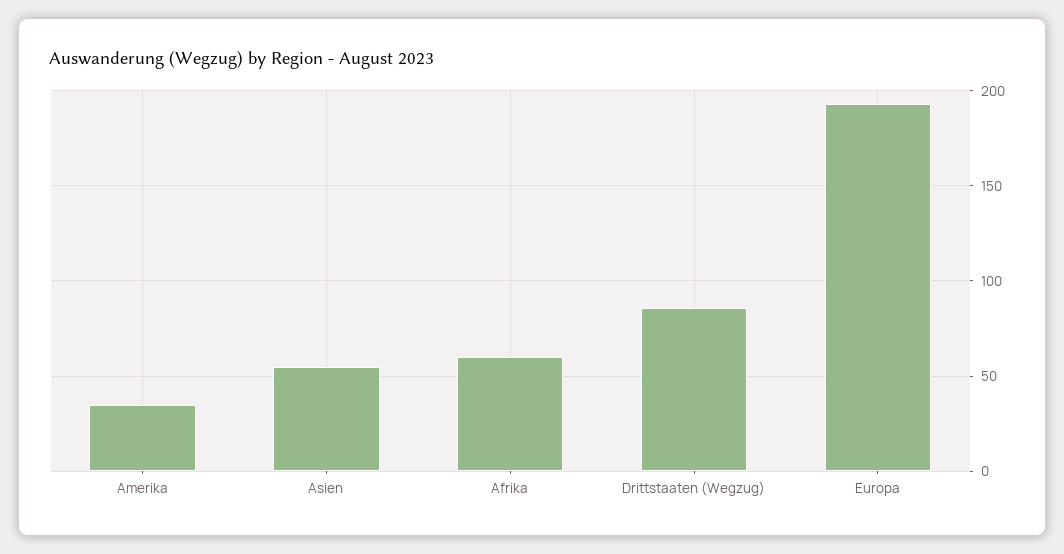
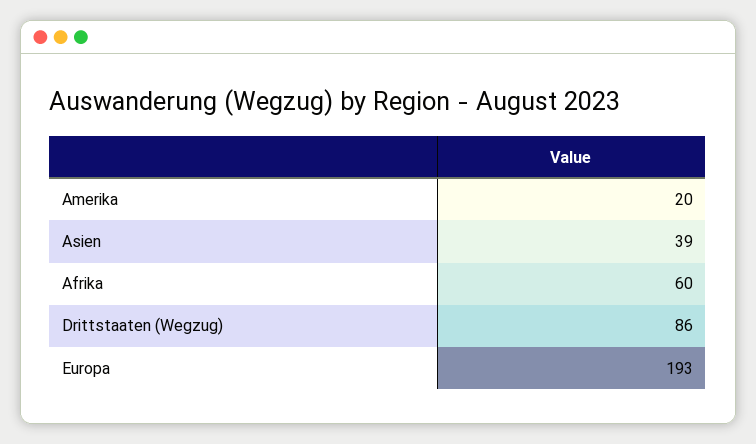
Amerika: 35 -> 20
Asien: 55 -> 39

